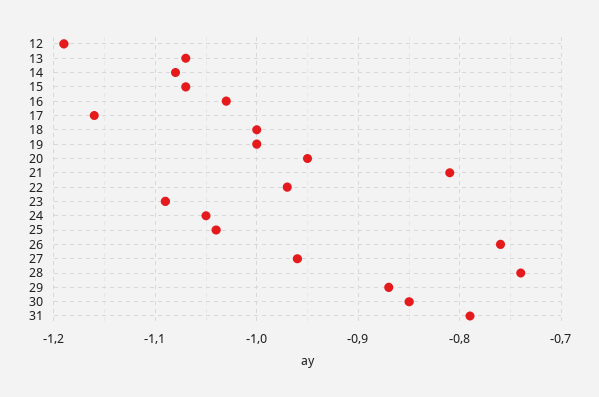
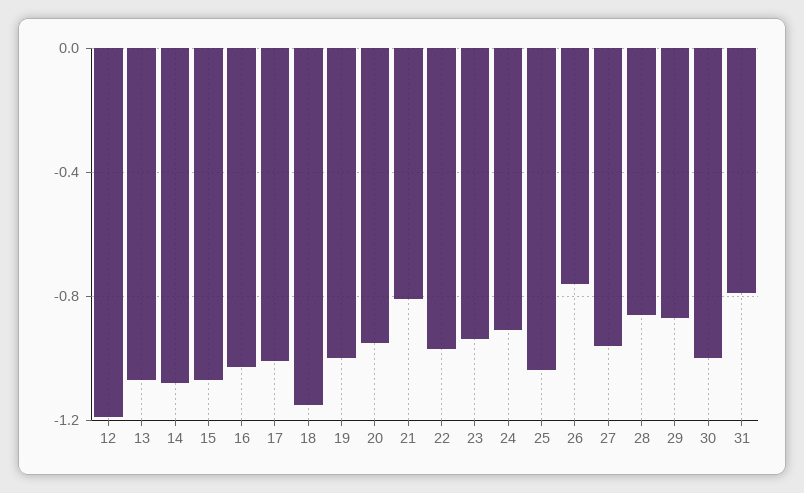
17: -1.16 -> -1
18: -1 -> -1.15
23: -1.09 -> -0.95
24: -1.05 -> -0.9
28: -0.74 -> -0.85
30: -0.85 -> -1

